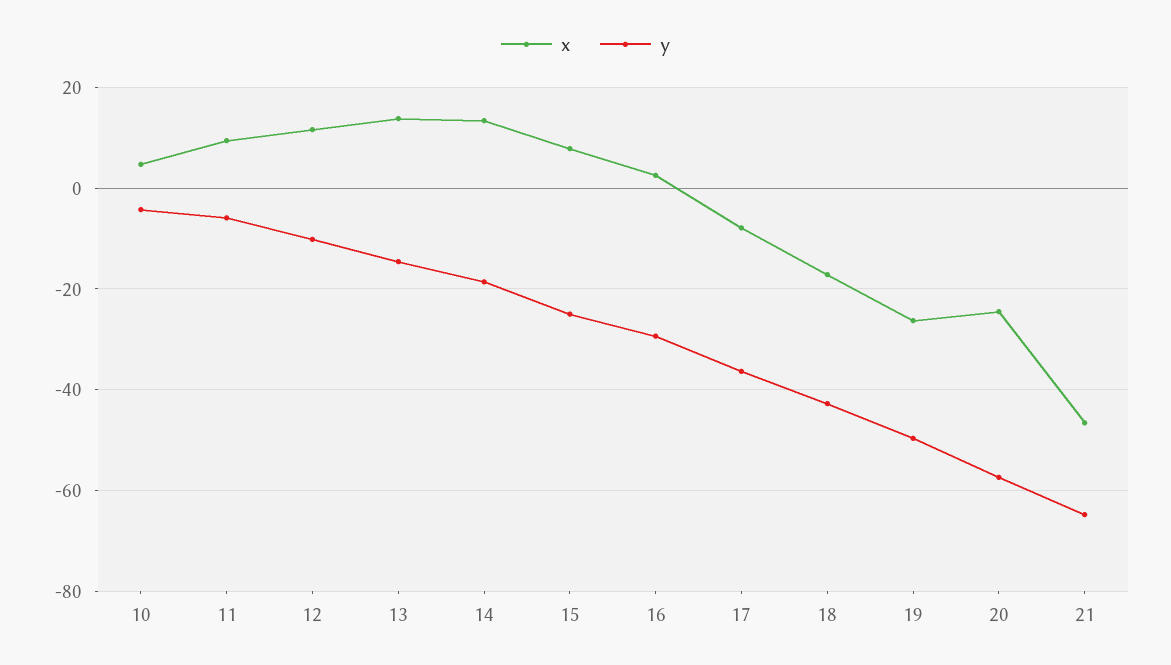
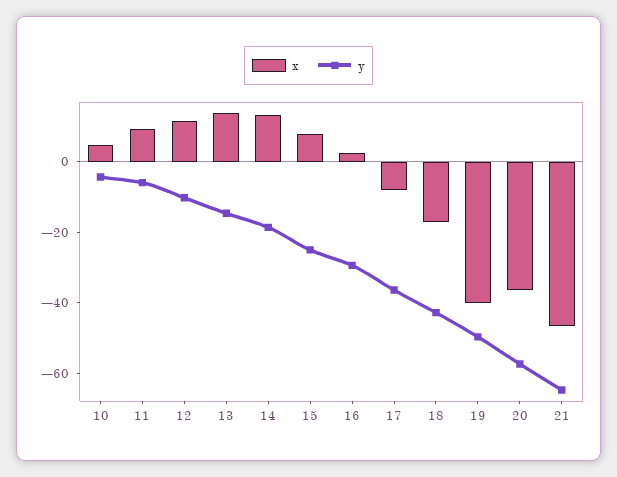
x, 19: -26 -> -40
x, 20: -24 -> -35

